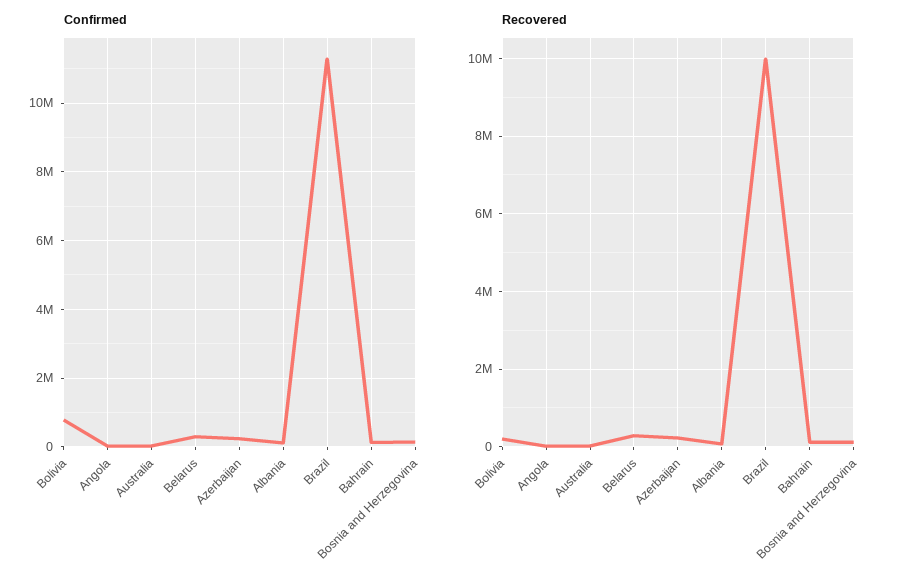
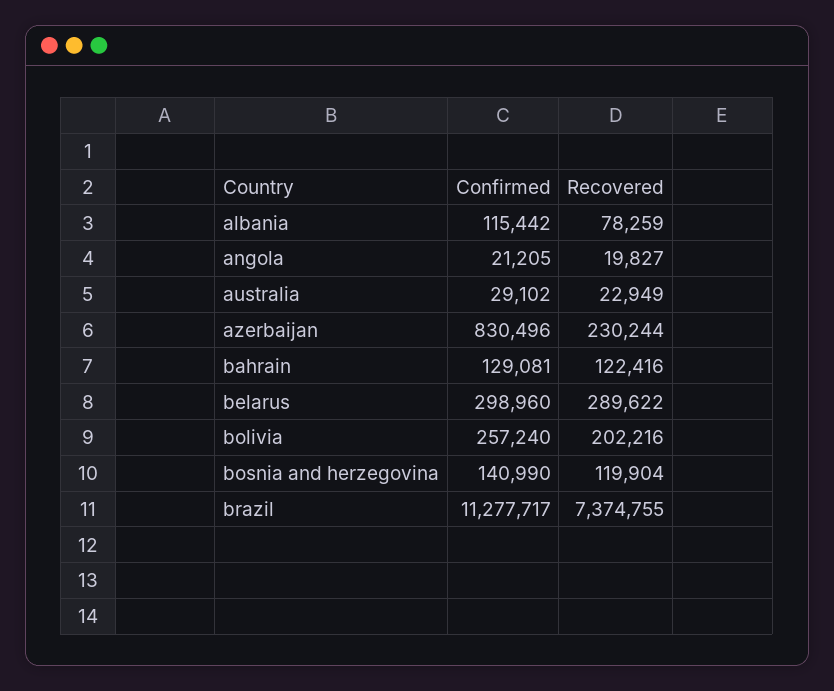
Confirmed, Bolivia: 800000 -> 257240
Confirmed, Azerbaijan: 200000 -> 830496
Recovered, Brazil: 10000000 -> 7374755

